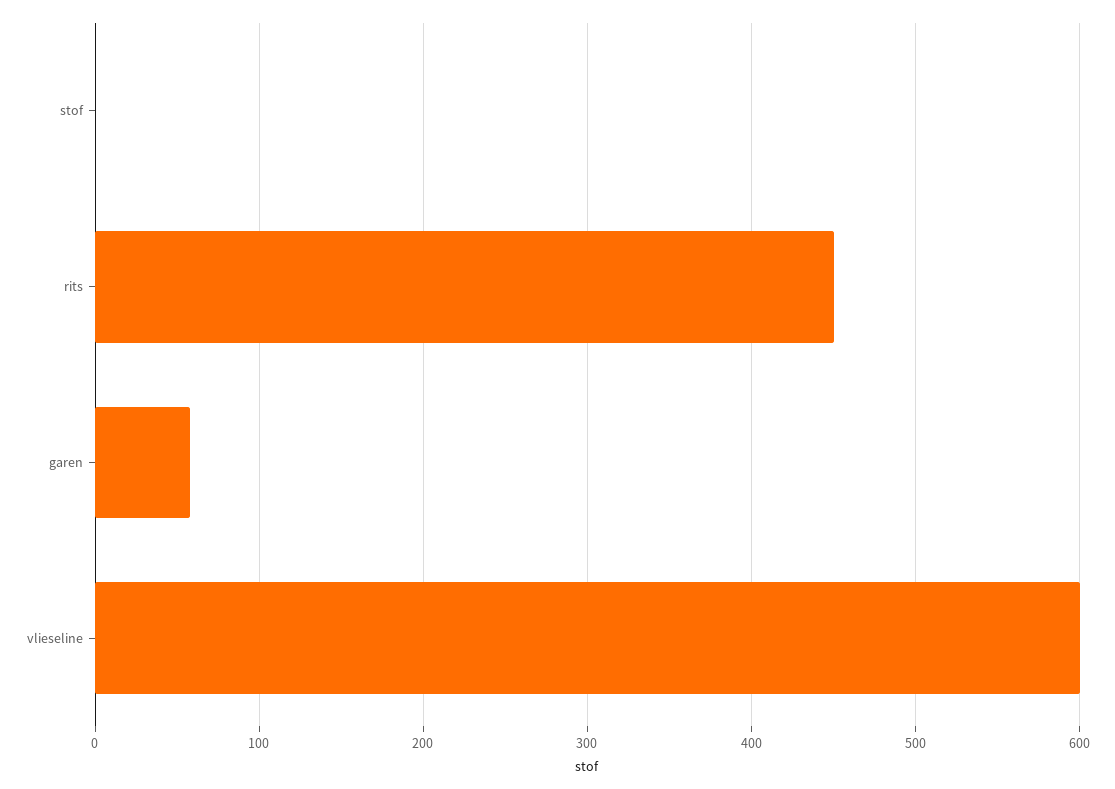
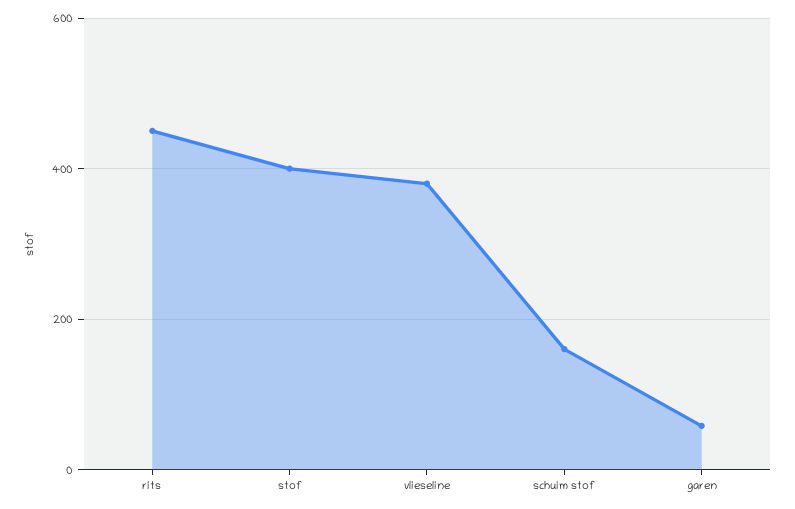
stof: 0 -> 400
vlieseline: 600 -> 380
schuim stof: none -> 160

